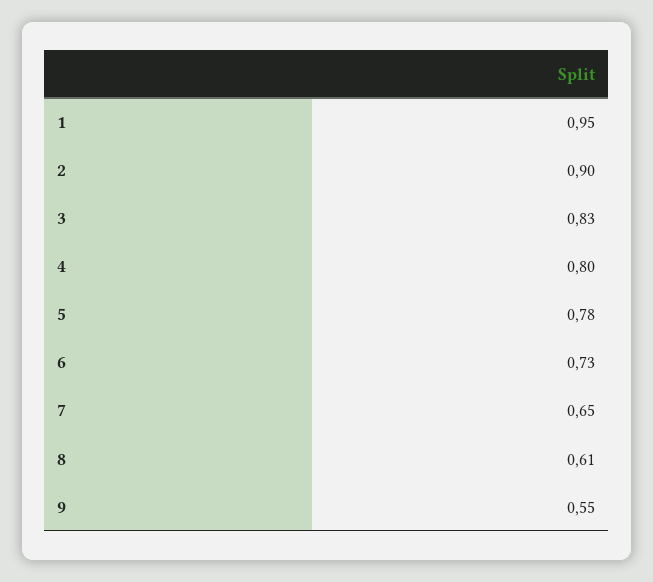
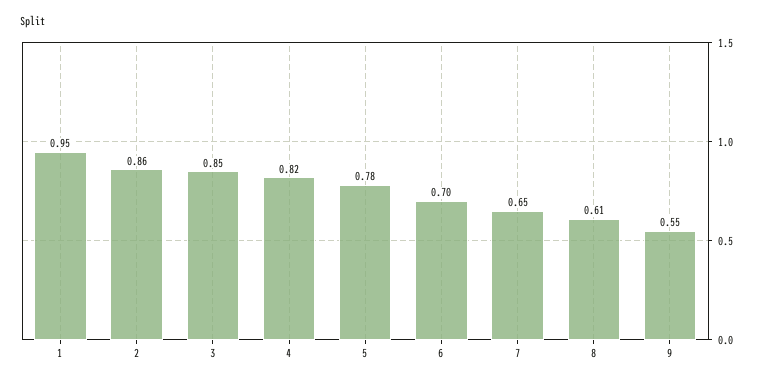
2: 0.9 -> 0.86
3: 0.83 -> 0.85
4: 0.8 -> 0.82
6: 0.73 -> 0.7

